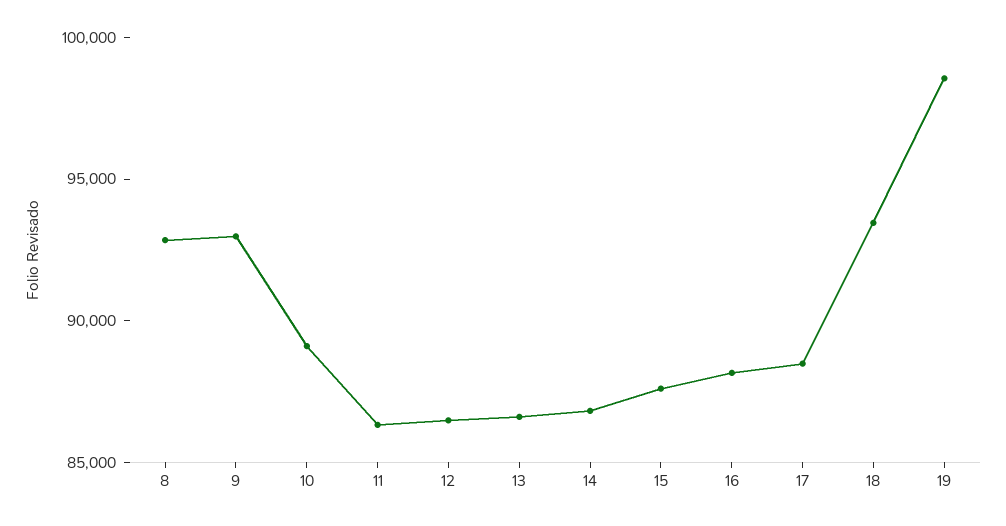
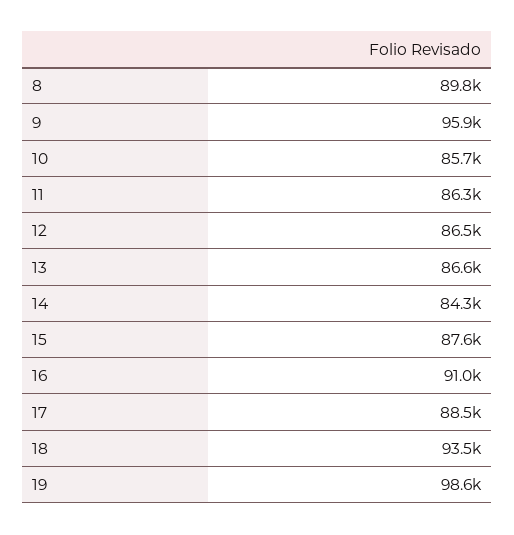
8: 93000 -> 89800
9: 93000 -> 95900
10: 89000 -> 85700
14: 87000 -> 84300
16: 88000 -> 91000

